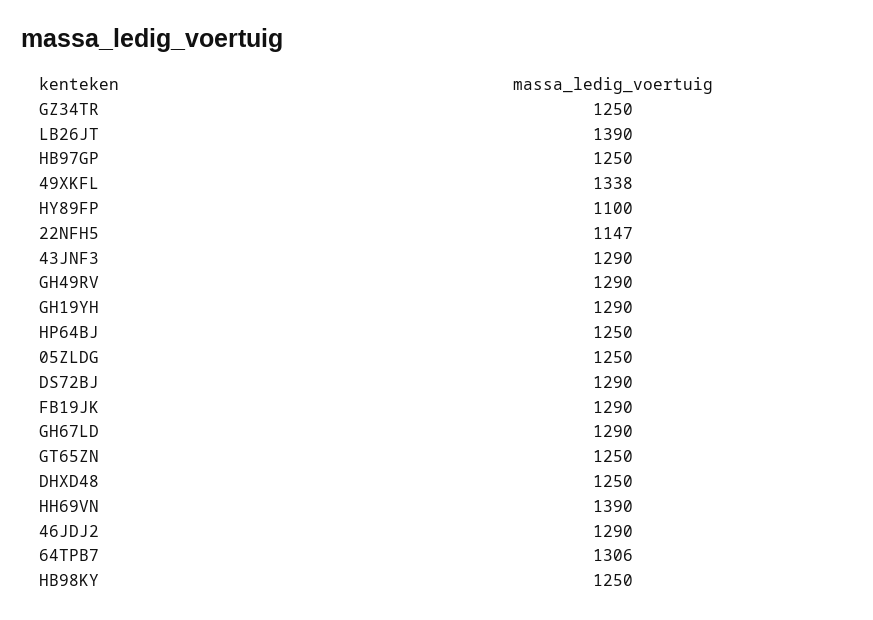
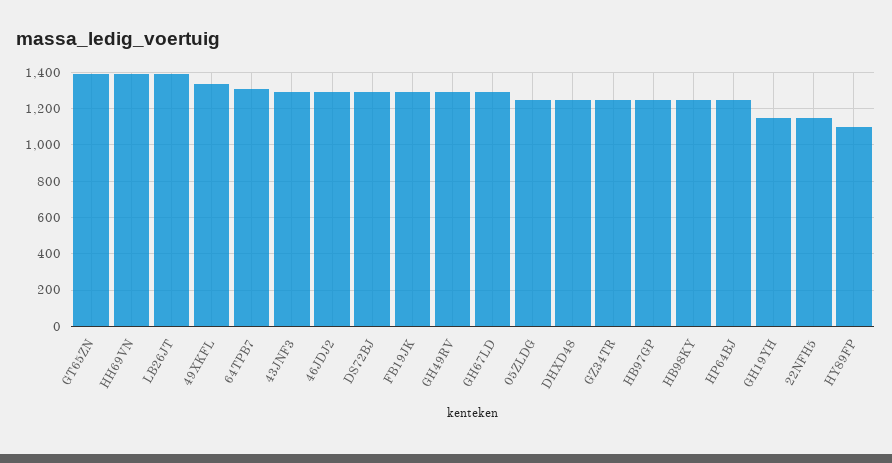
GH19YH: 1290 -> 1150
GT65ZN: 1250 -> 1400

